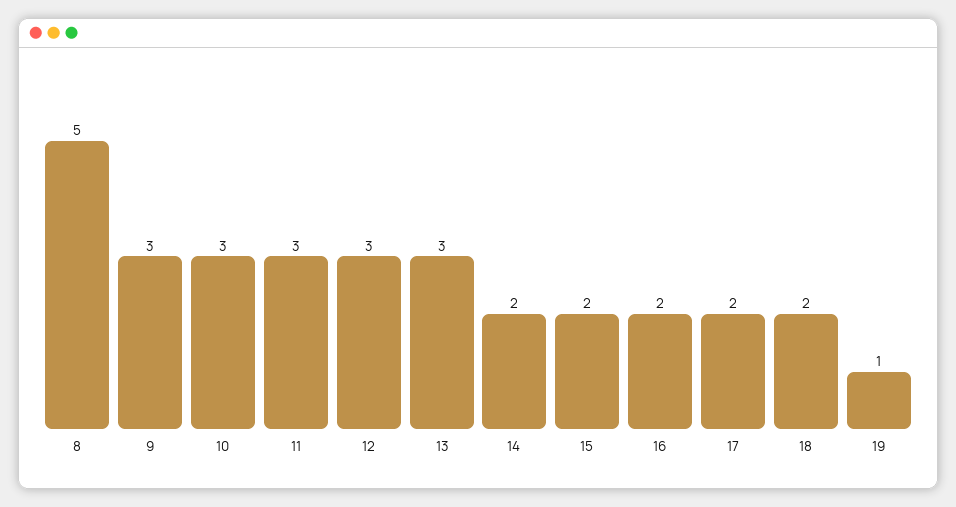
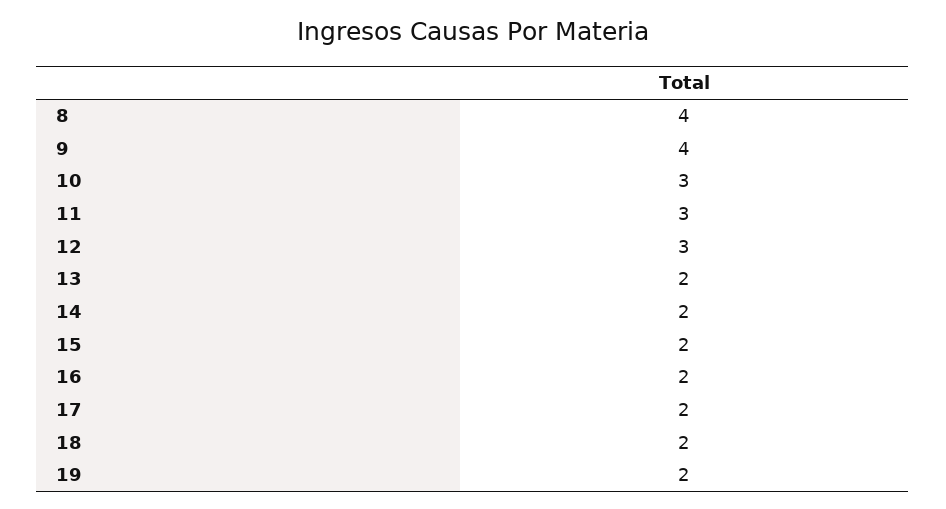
8: 5 -> 4
9: 3 -> 4
13: 3 -> 2
19: 1 -> 2

